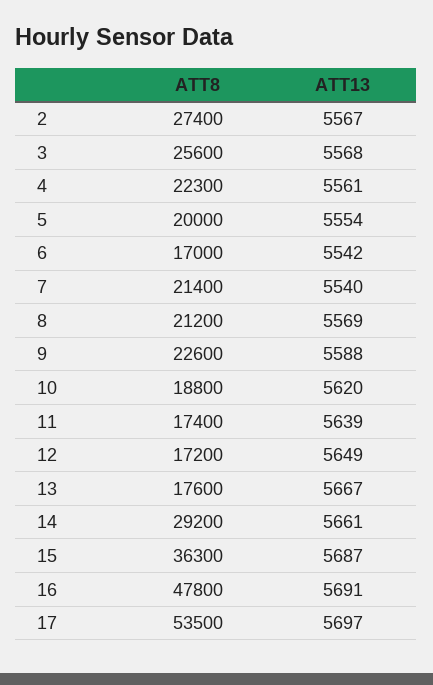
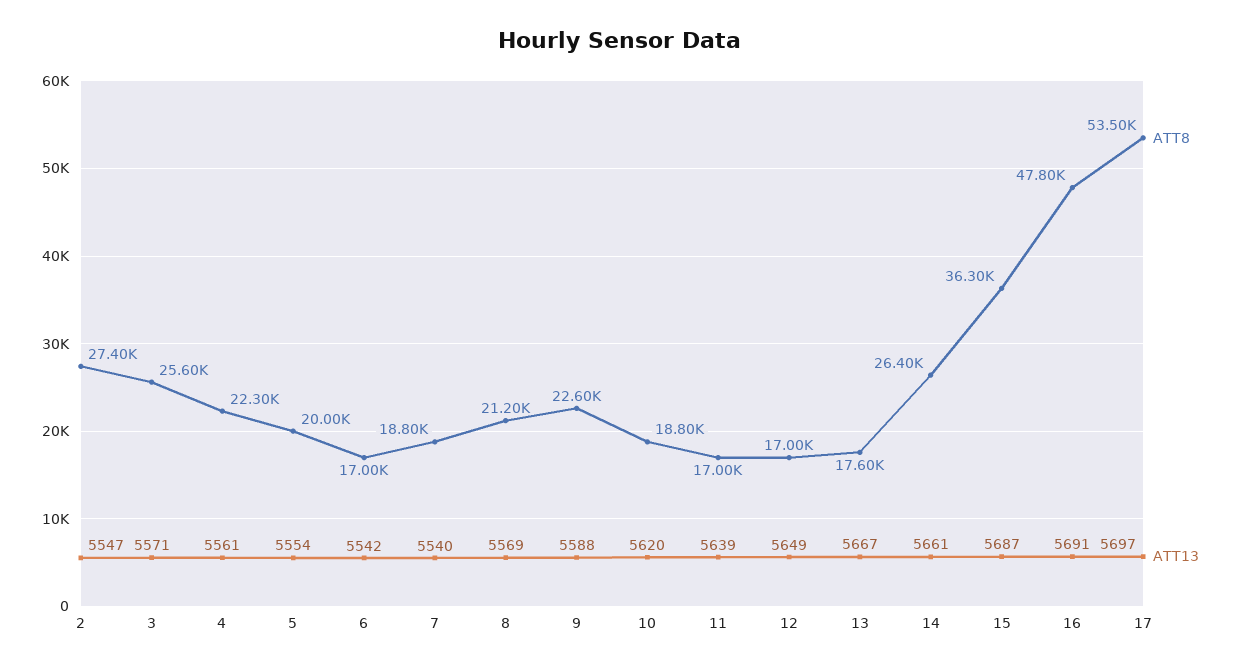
ATT13, 2: 5567 -> 5547
ATT13, 3: 5568 -> 5571
ATT8, 7: 21400 -> 18800
ATT8, 11: 17400 -> 17000
ATT8, 12: 17200 -> 17000
ATT8, 14: 29200 -> 26400

